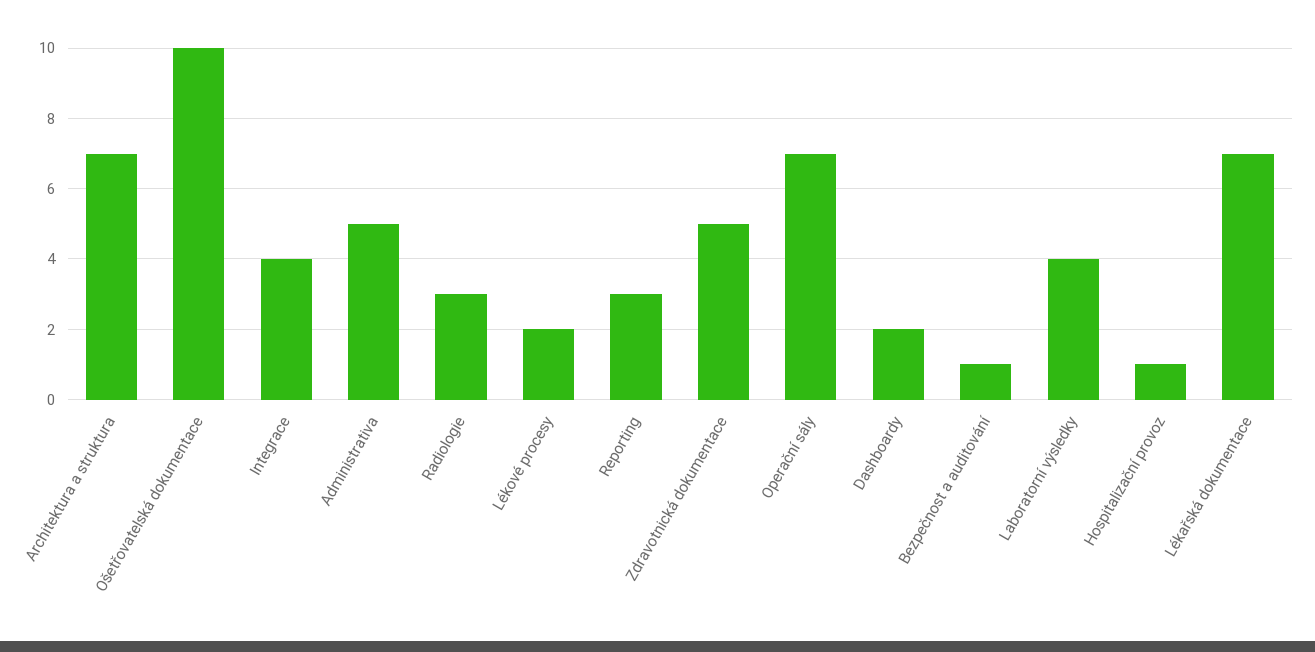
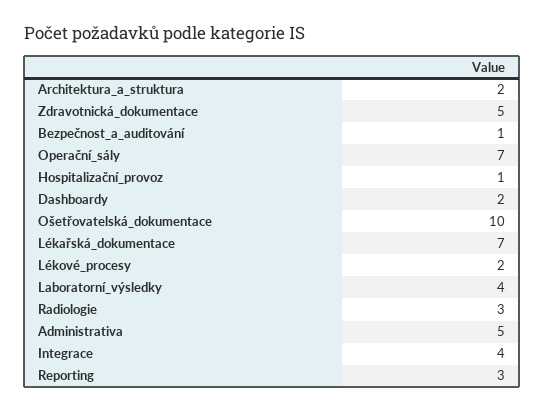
Architektura a struktura: 7 -> 2

